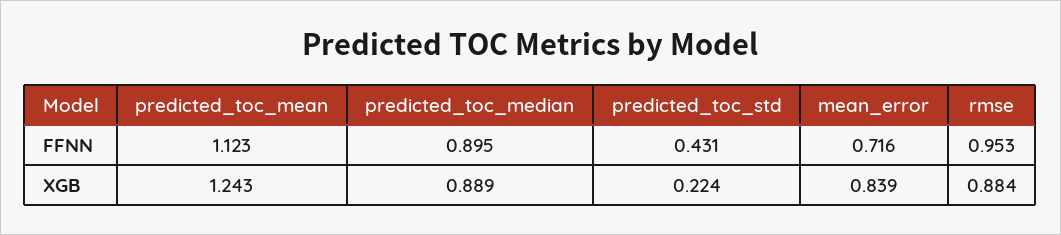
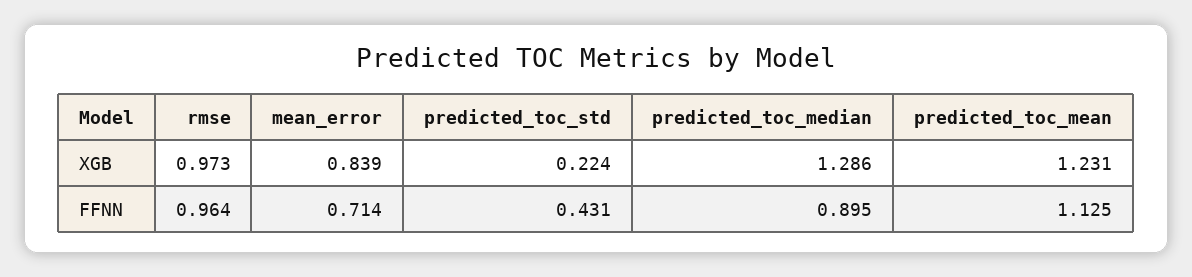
predicted_toc_mean, FFNN: 1.123 -> 1.125
mean_error, FFNN: 0.716 -> 0.714
rmse, FFNN: 0.953 -> 0.964
predicted_toc_mean, XGB: 1.243 -> 1.231
predicted_toc_median, XGB: 0.889 -> 1.286
rmse, XGB: 0.884 -> 0.973

